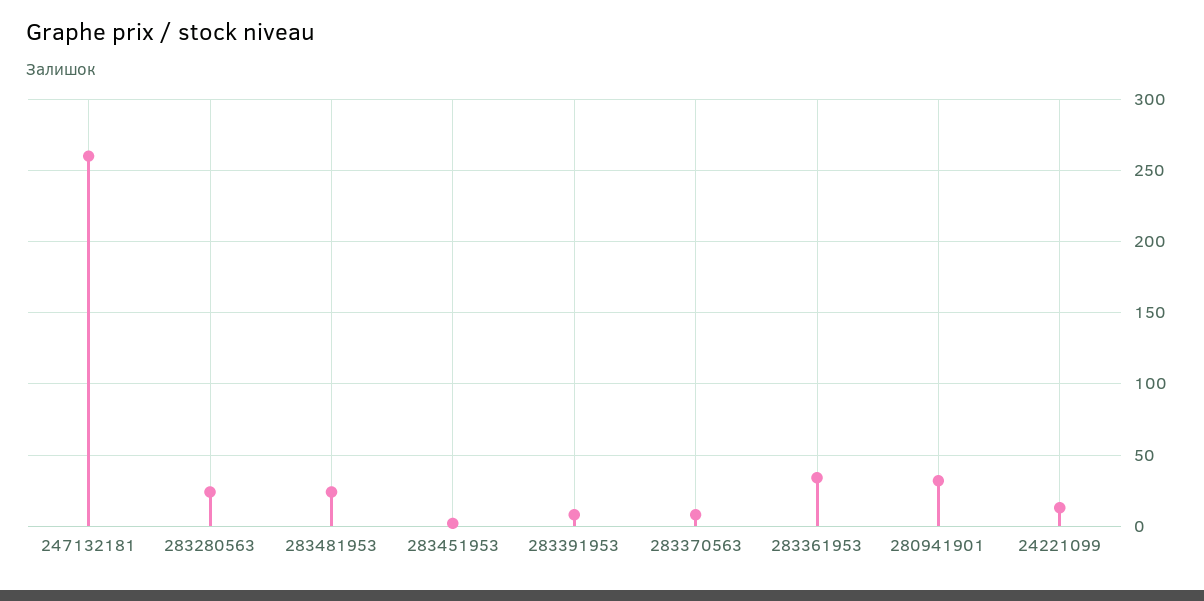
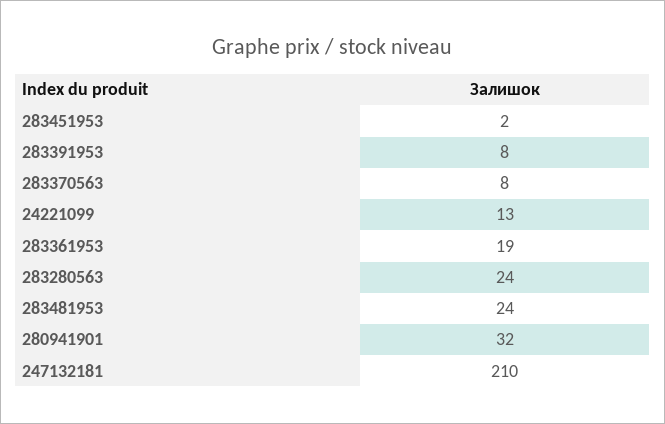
247132181: 260 -> 210
283361953: 35 -> 19

